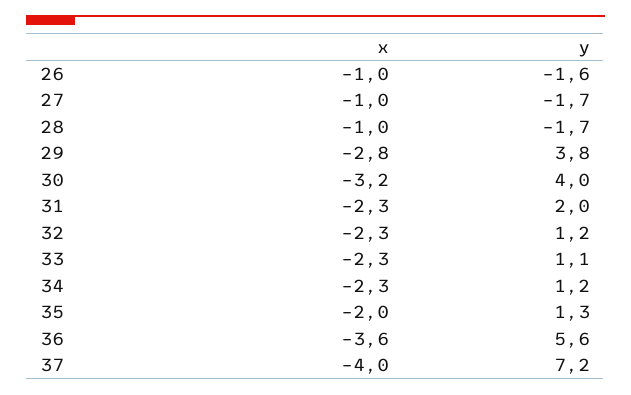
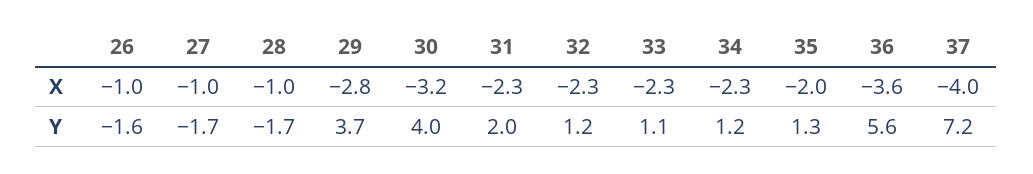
y, 29: 3.8 -> 3.7

